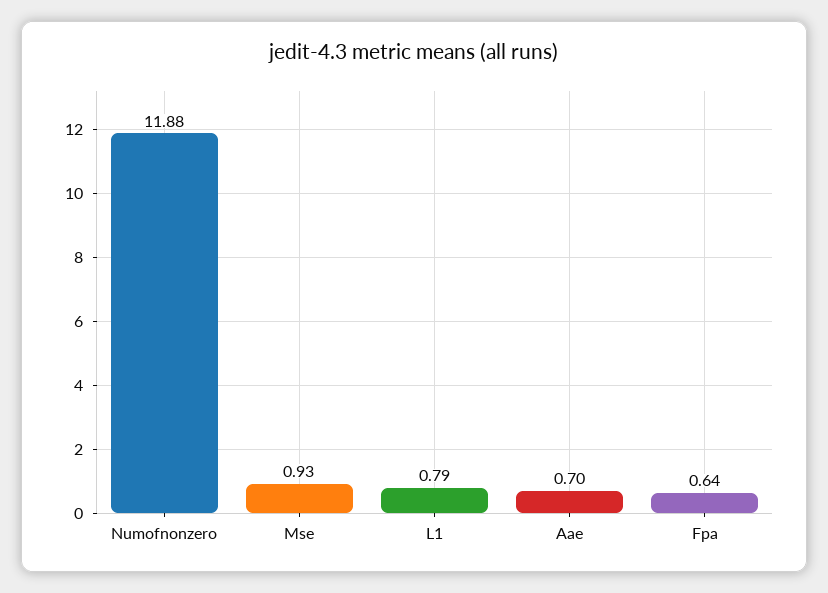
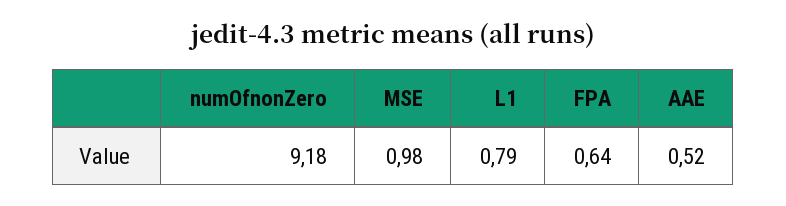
Numofnonzero: 11.88 -> 9.18
Mse: 0.93 -> 0.98
Aae: 0.7 -> 0.52

